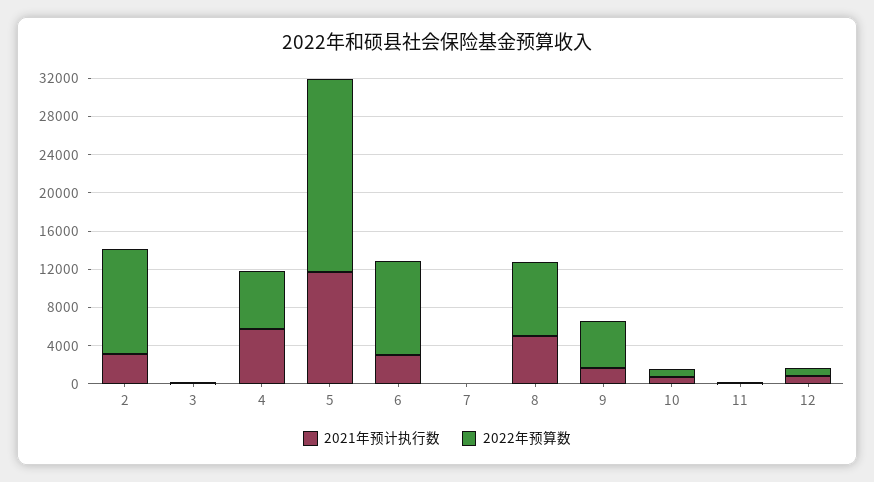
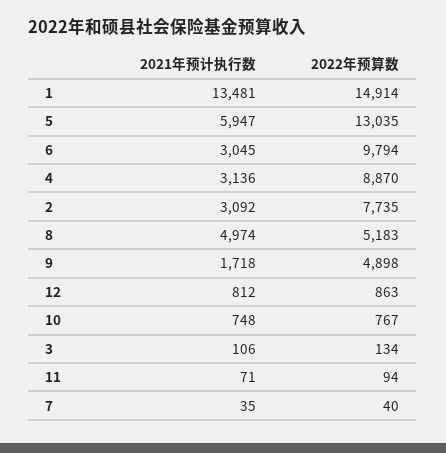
2022年预算数, 2: 11000 -> 7735
2021年预计执行数, 4: 6000 -> 3136
2022年预算数, 4: 6000 -> 8870
2021年预计执行数, 5: 12000 -> 5947
2022年预算数, 5: 20000 -> 13035
2022年预算数, 8: 8000 -> 5183
2021年预计执行数, 1: none -> 13481
2022年预算数, 1: none -> 14914

